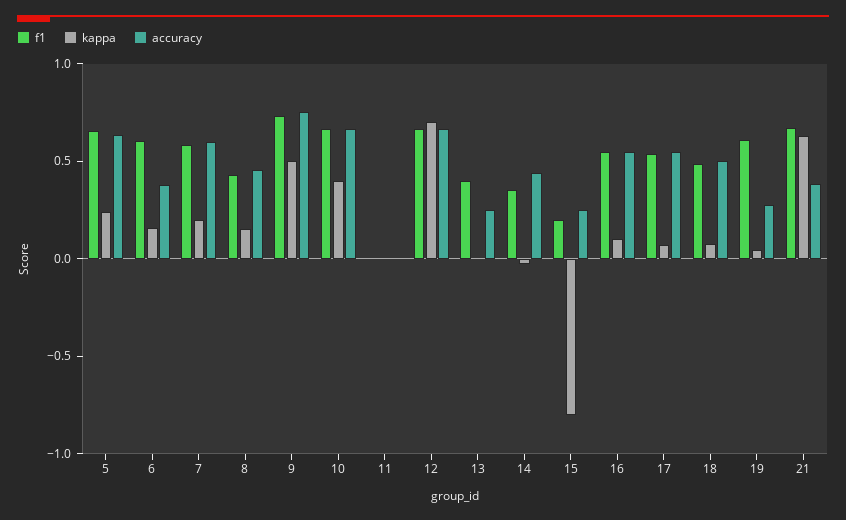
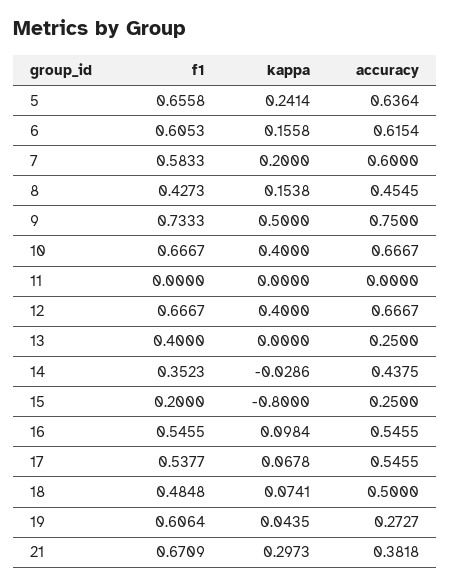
accuracy, 6: 0.4 -> 0.6154
kappa, 12: 0.7 -> 0.4
kappa, 21: 0.6 -> 0.2973

